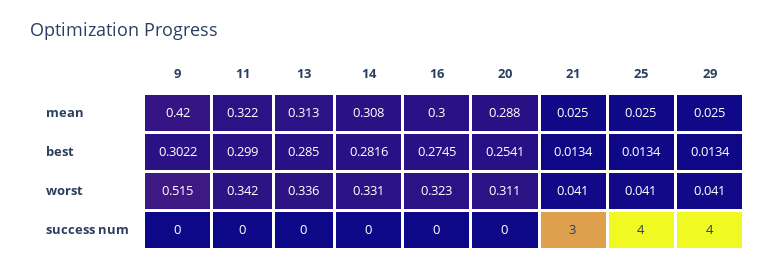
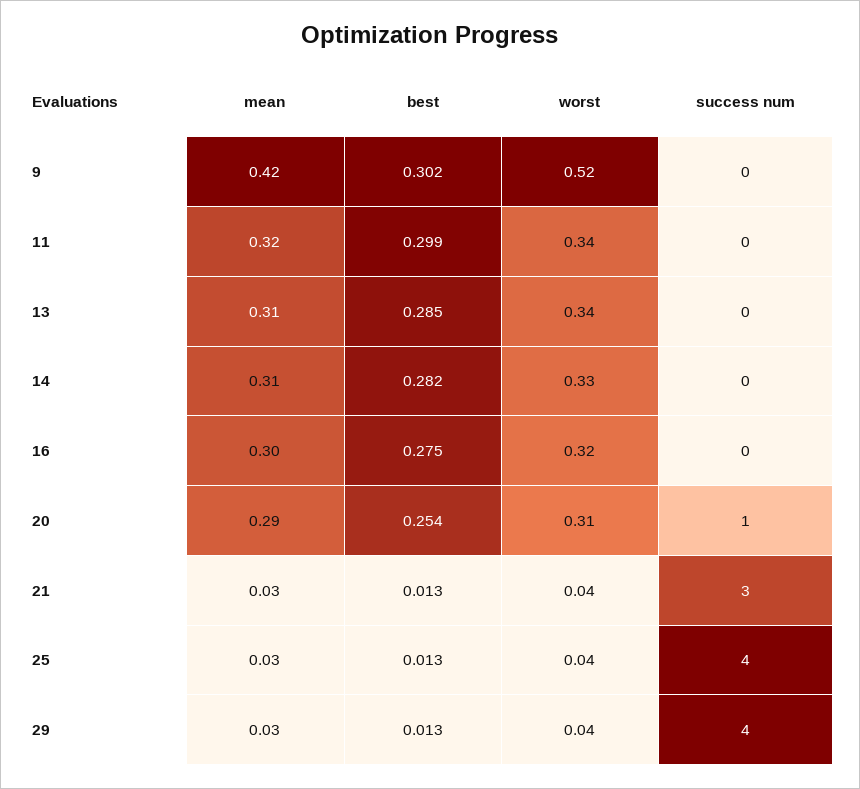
20, success num: 0 -> 1

